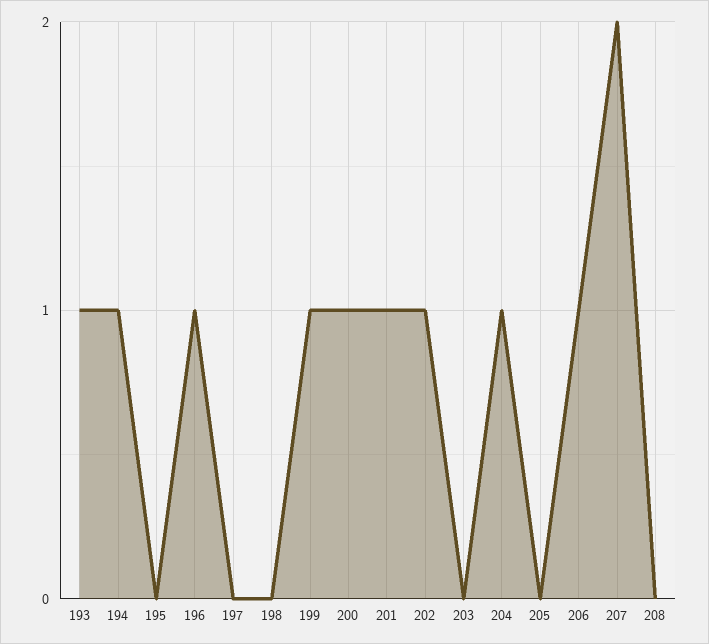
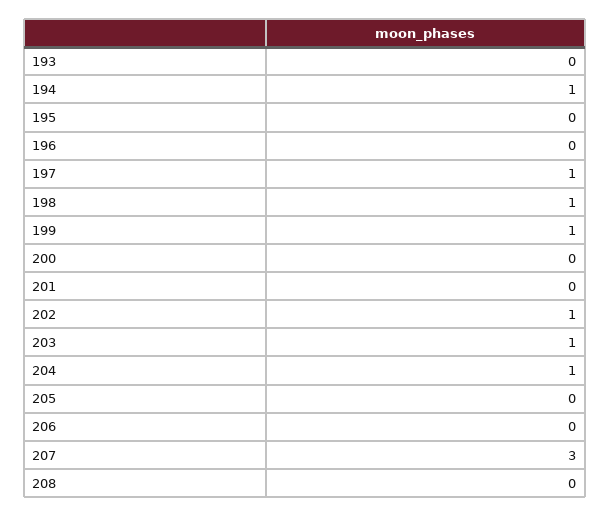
193: 1 -> 0
196: 1 -> 0
197: 0 -> 1
198: 0 -> 1
200: 1 -> 0
201: 1 -> 0
203: 0 -> 1
206: 1 -> 0
207: 2 -> 3

